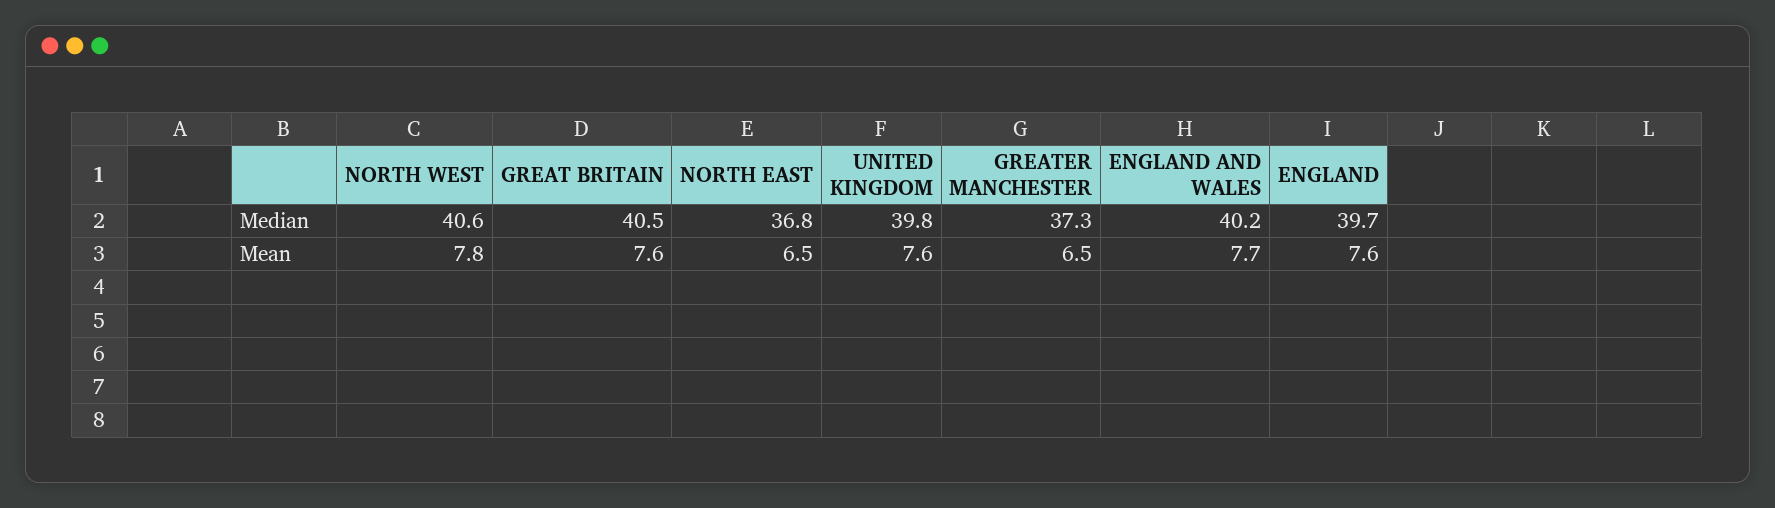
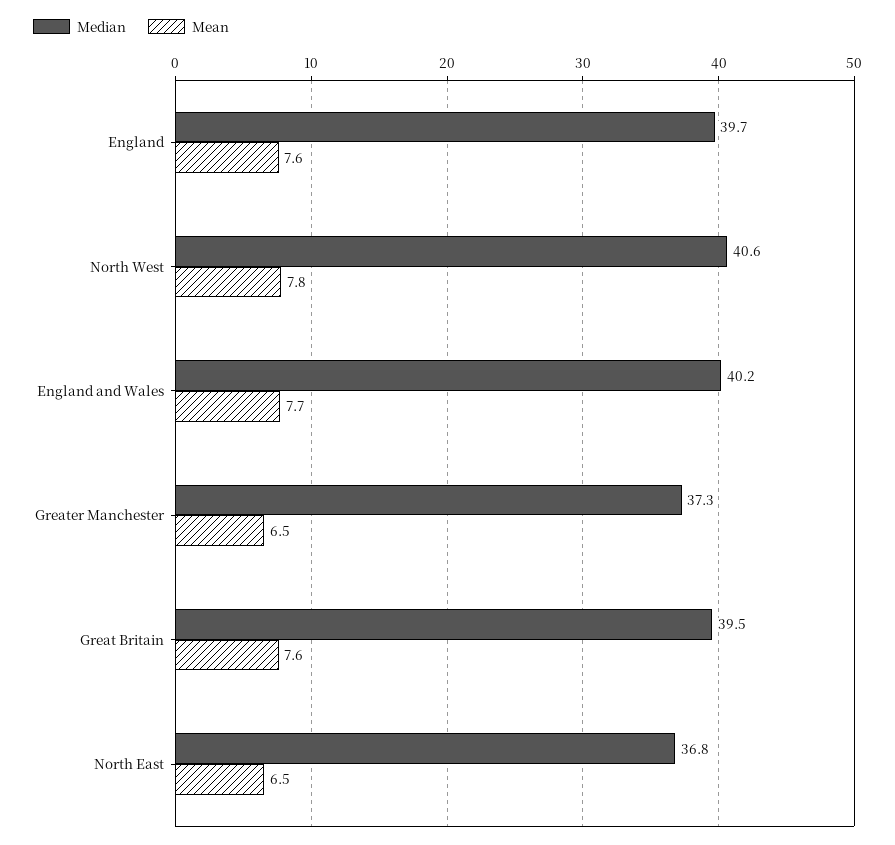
Median, GREAT BRITAIN: 40.5 -> 39.5
Median, UNITED KINGDOM: 39.8 -> none
Mean, UNITED KINGDOM: 7.6 -> none

